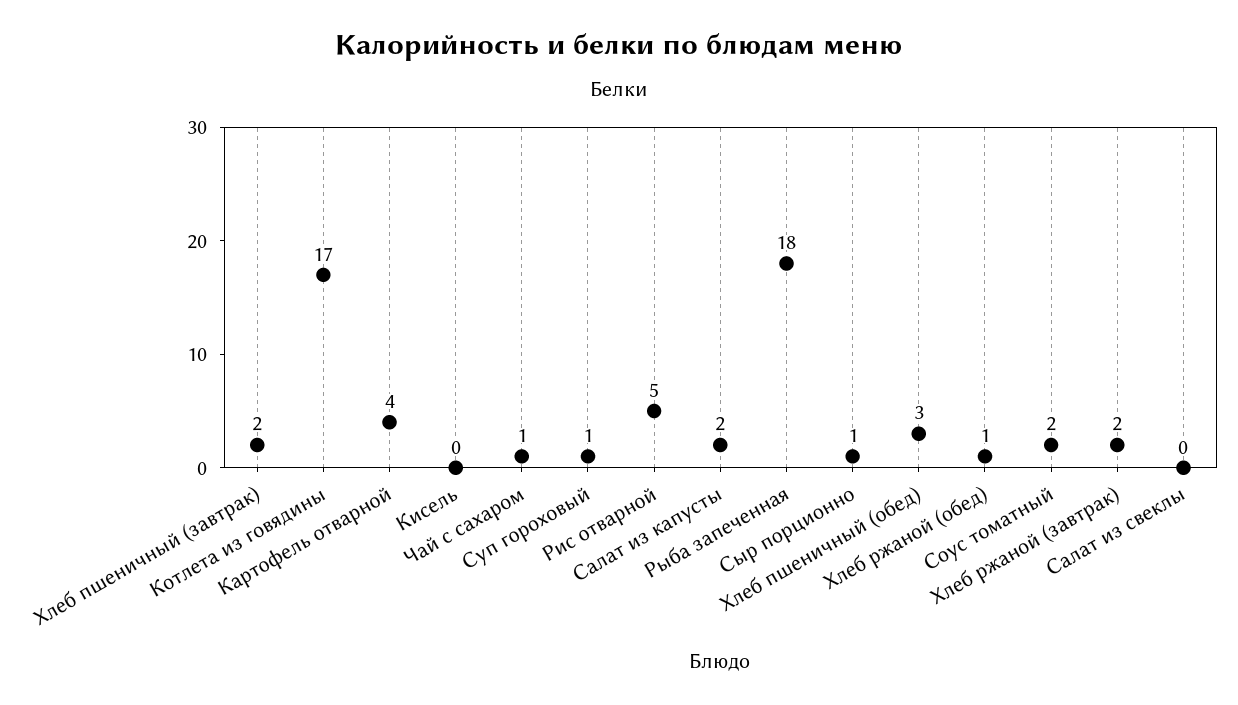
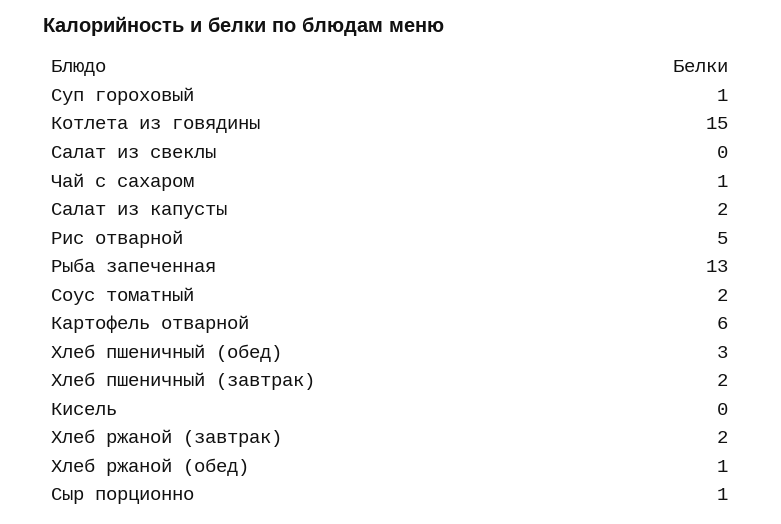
Котлета из говядины: 17 -> 15
Картофель отварной: 4 -> 6
Рыба запеченная: 18 -> 13

